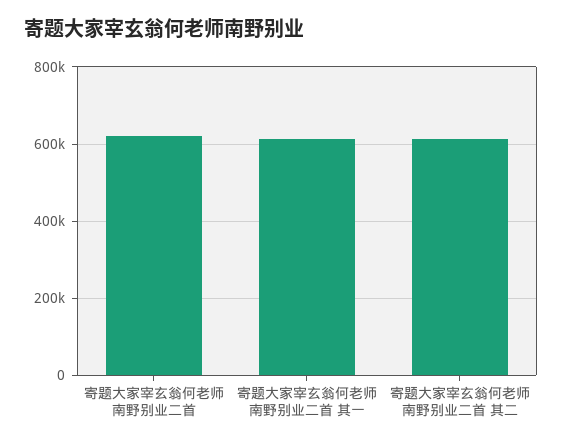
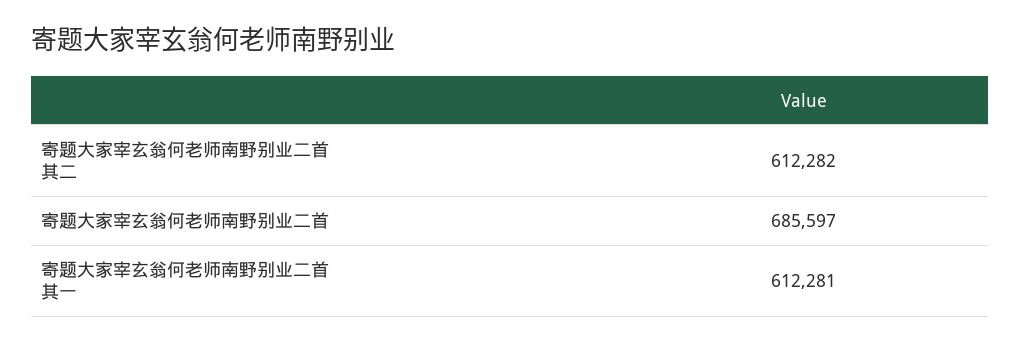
寄题大家宰玄翁何老师南野别业二首: 620000 -> 685597

